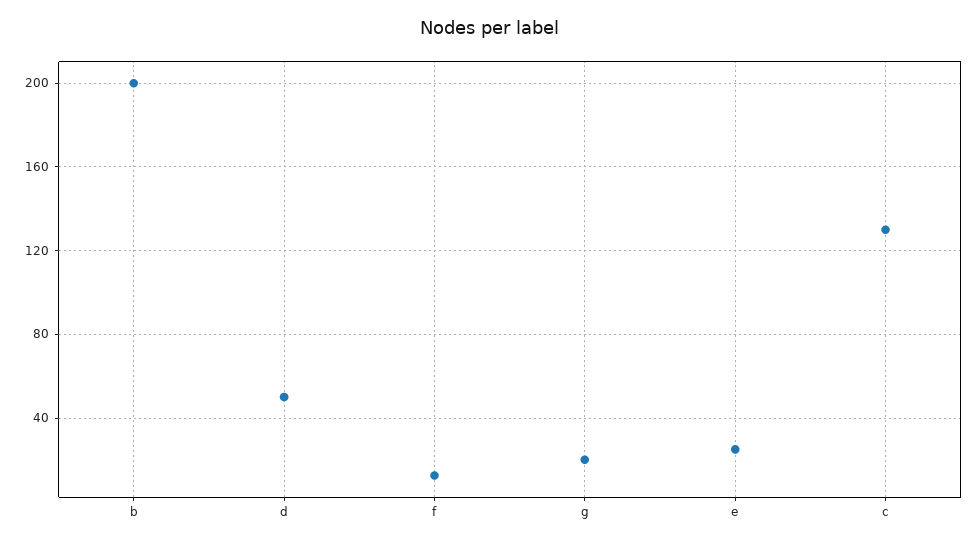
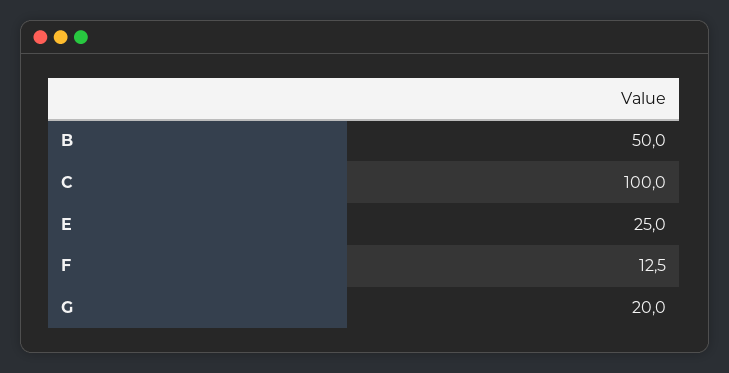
b: 200 -> 50
d: 50 -> none
c: 130 -> 100

